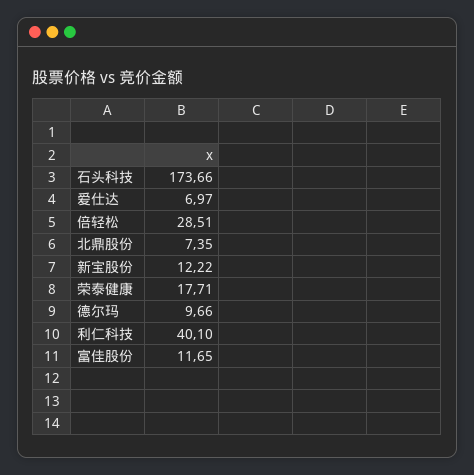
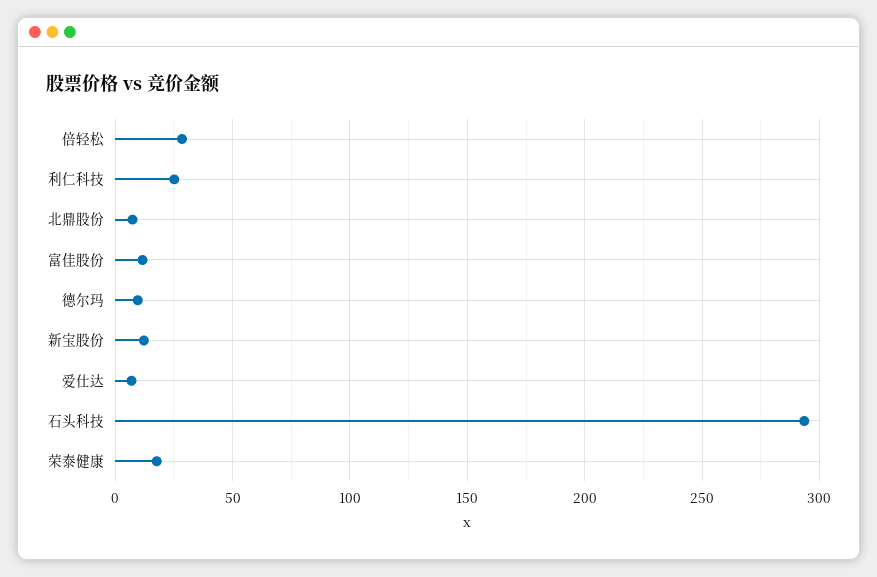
石头科技: 173.66 -> 295
利仁科技: 40.1 -> 25

